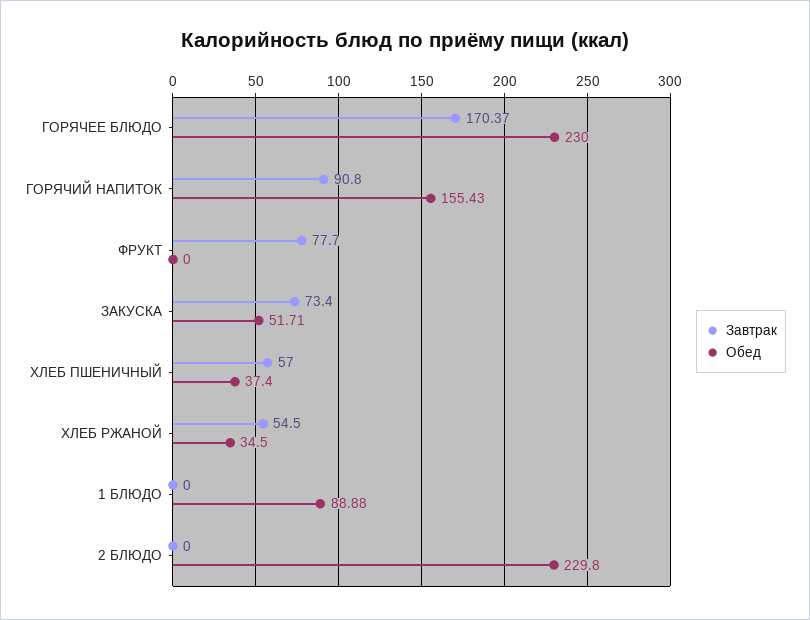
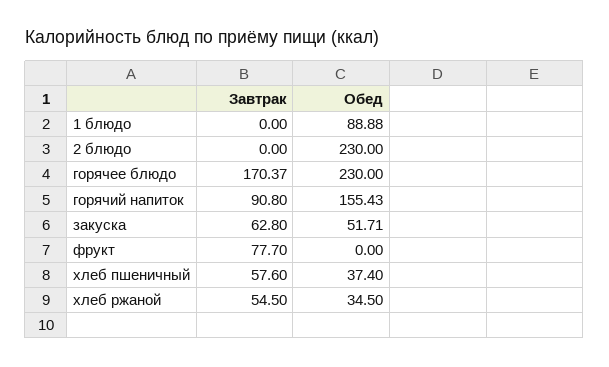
Завтрак, ЗАКУСКА: 73.4 -> 62.8
Завтрак, ХЛЕБ ПШЕНИЧНЫЙ: 57 -> 57.6
Обед, 2 БЛЮДО: 229.8 -> 230

